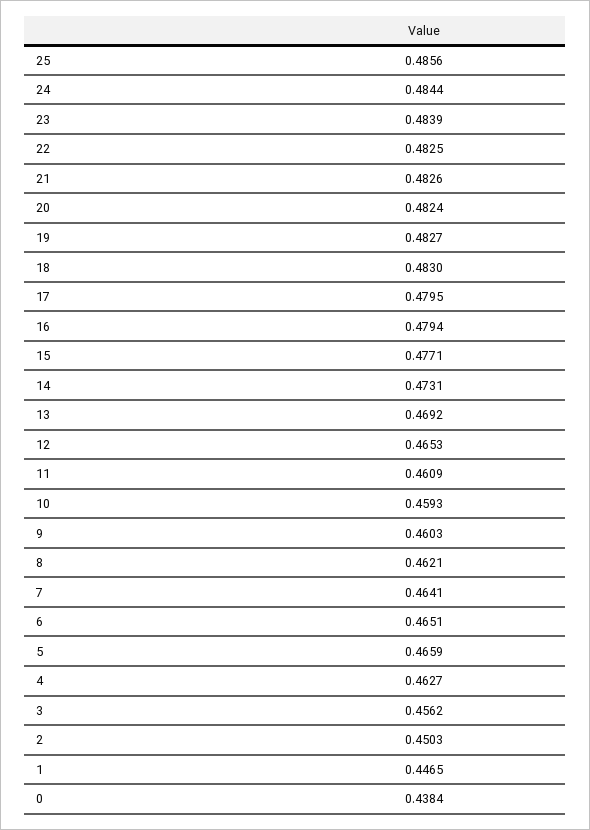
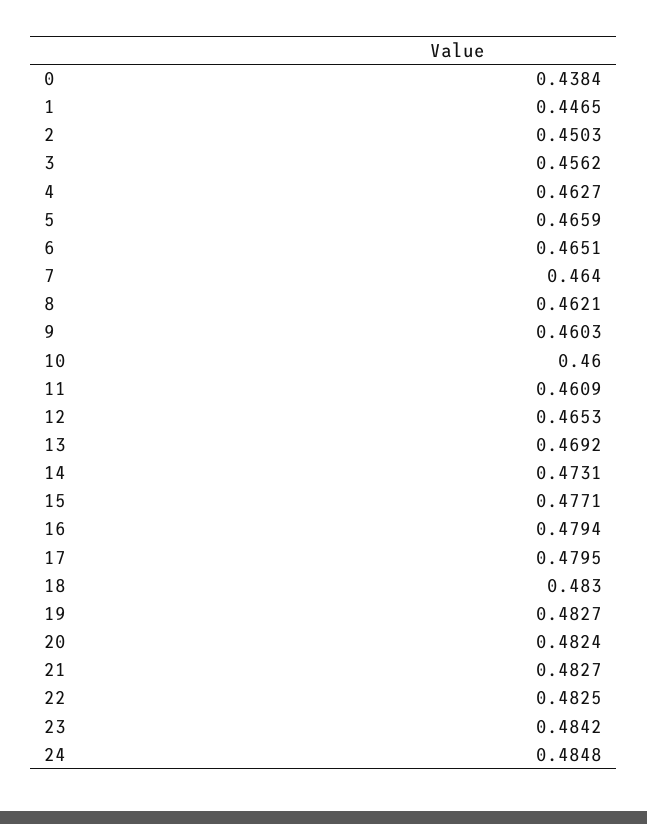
25: 0.4856 -> none
24: 0.4844 -> 0.4848
23: 0.4839 -> 0.4842
21: 0.4826 -> 0.4827
10: 0.4593 -> 0.46
7: 0.4641 -> 0.464

